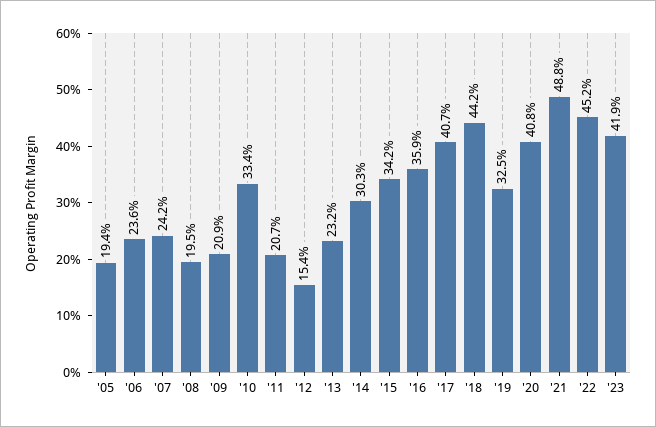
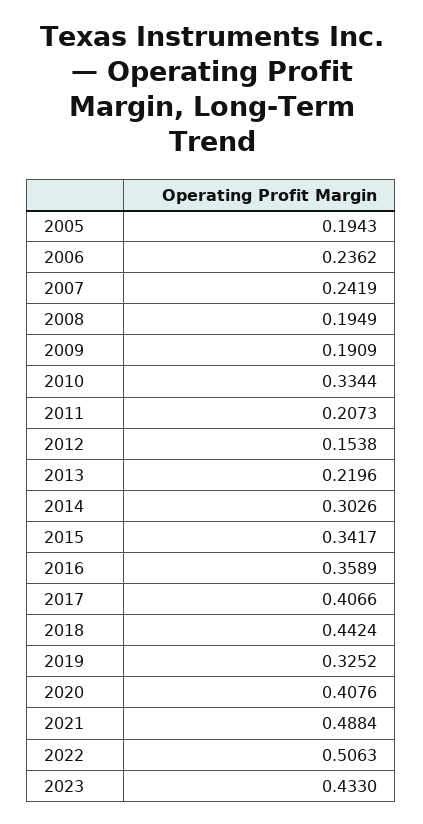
'09: 0.209 -> 0.1909
'13: 0.232 -> 0.2196
'22: 0.452 -> 0.5063
'23: 0.419 -> 0.433

